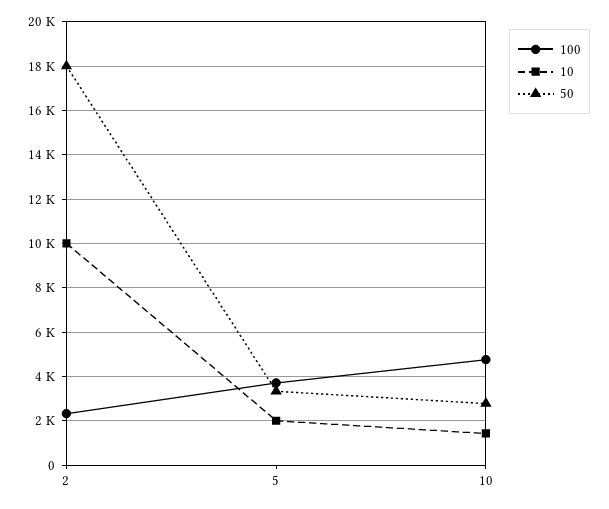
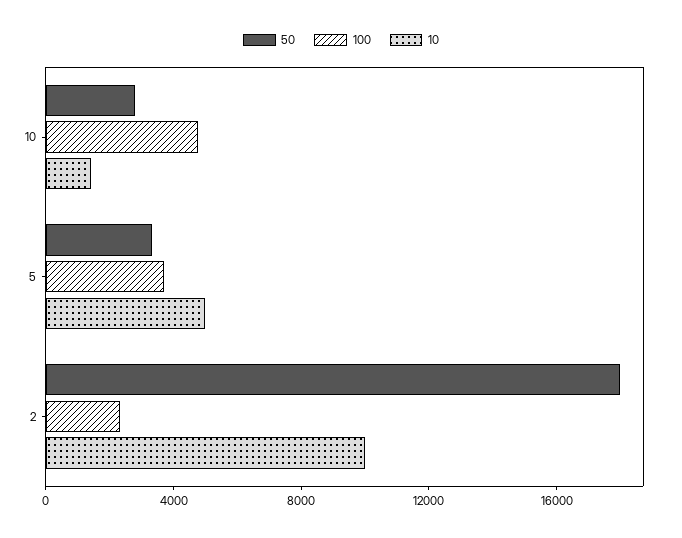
10, 5: 2000 -> 5000

